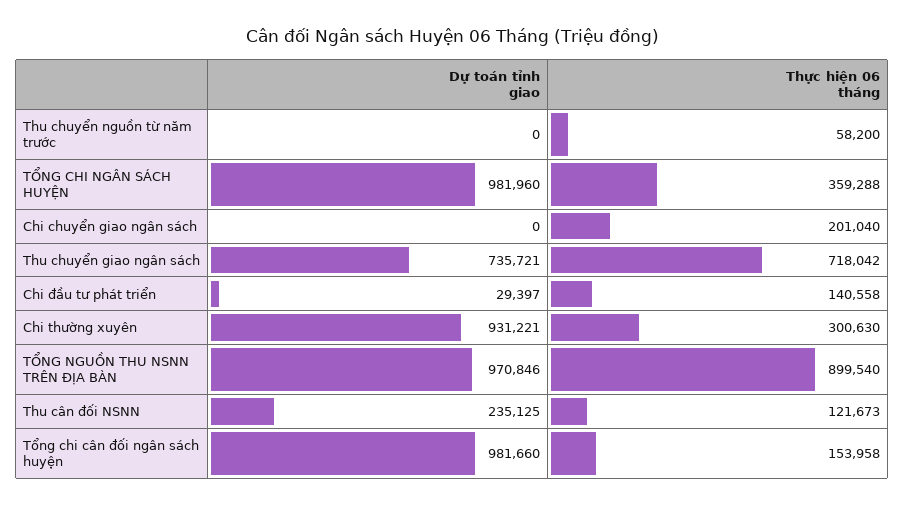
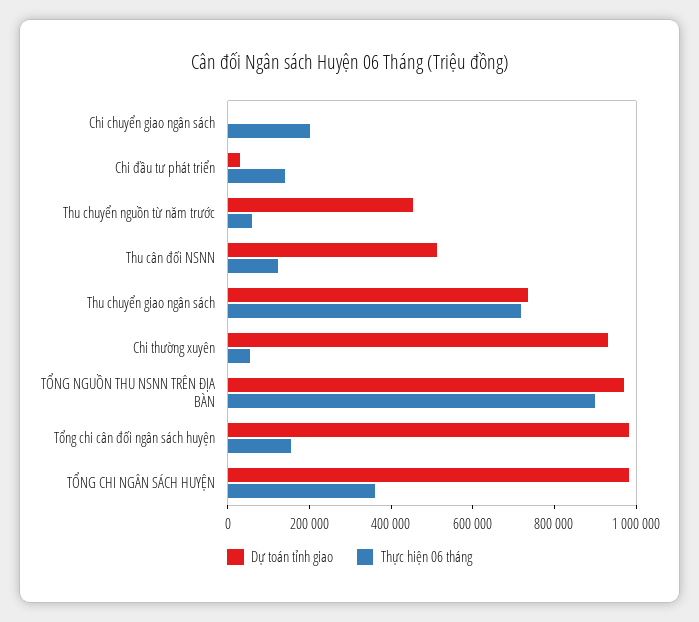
Dự toán tỉnh giao, Thu chuyển nguồn từ năm trước: 0 -> 450000
Thực hiện 06 tháng, Chi thường xuyên: 300630 -> 50000
Dự toán tỉnh giao, Thu cân đối NSNN: 235125 -> 500000

